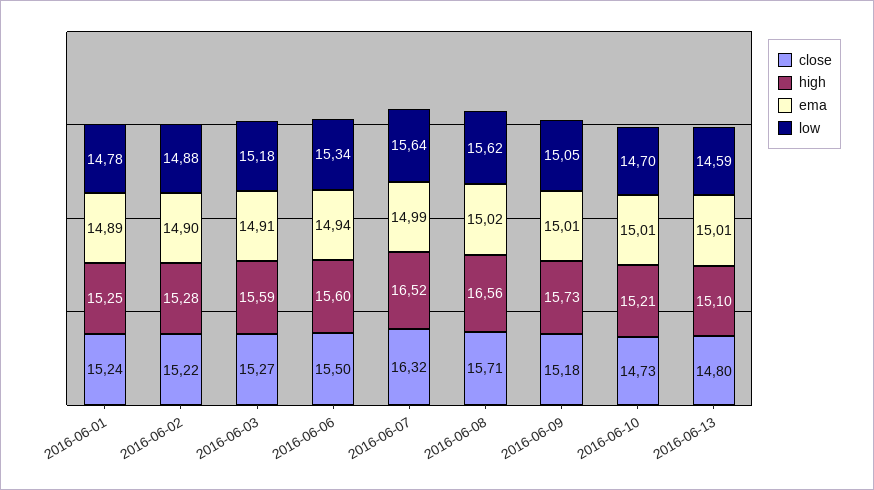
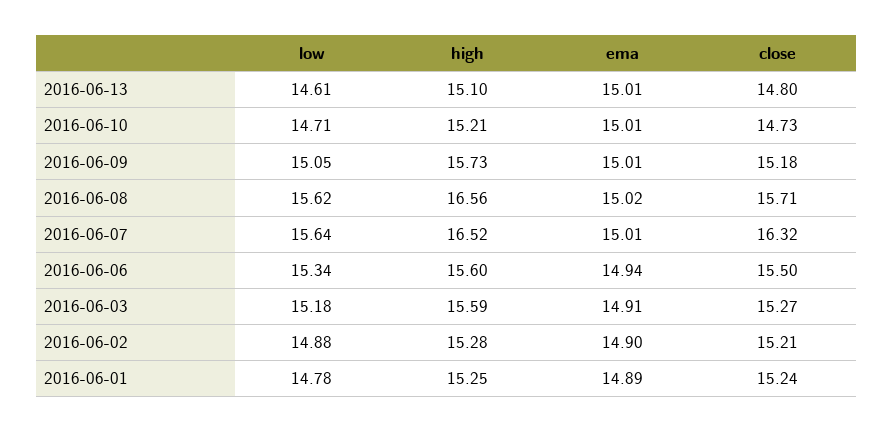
close, 2016-06-02: 15.22 -> 15.21
ema, 2016-06-07: 14.99 -> 15.01
low, 2016-06-10: 14.7 -> 14.71
low, 2016-06-13: 14.59 -> 14.61

